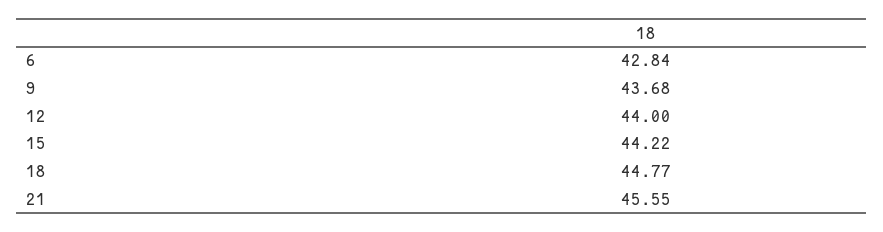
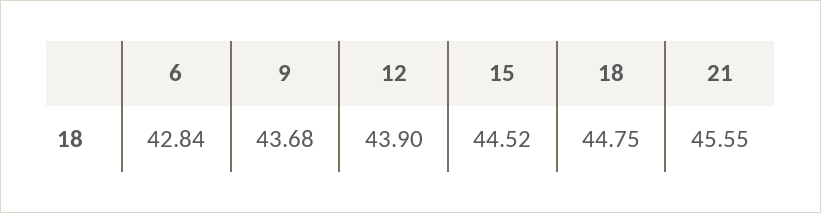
12: 44 -> 43.9
15: 44.22 -> 44.52
18: 44.77 -> 44.75

